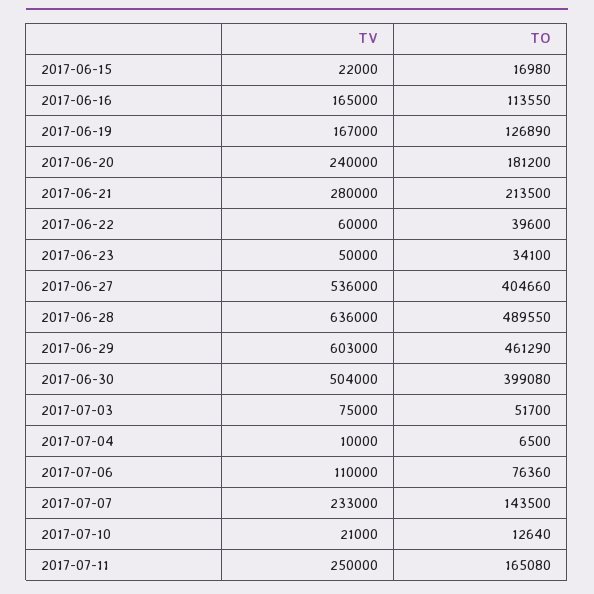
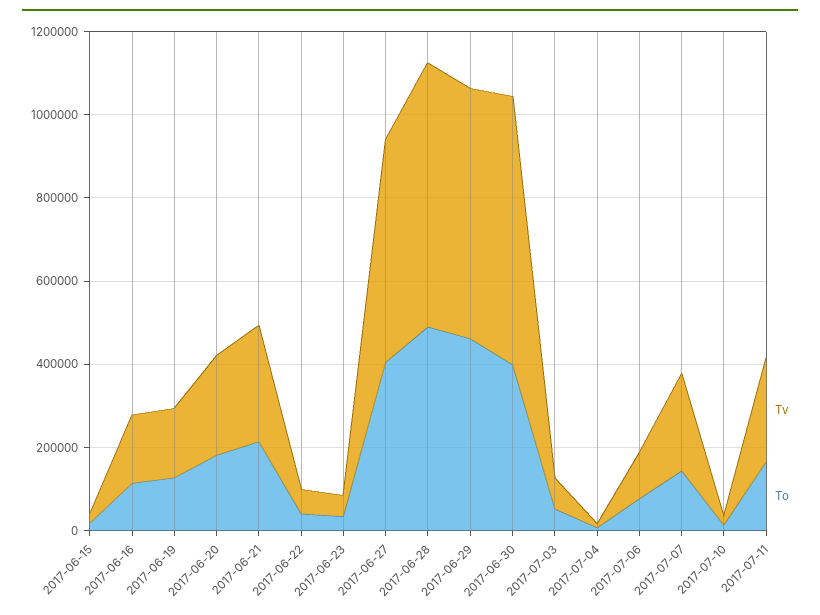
TV, 2017-06-30: 504000 -> 650000

